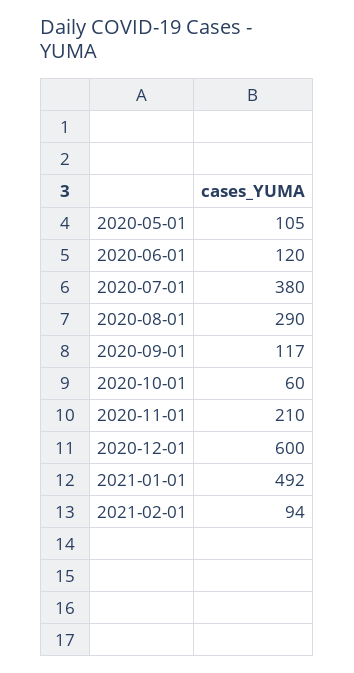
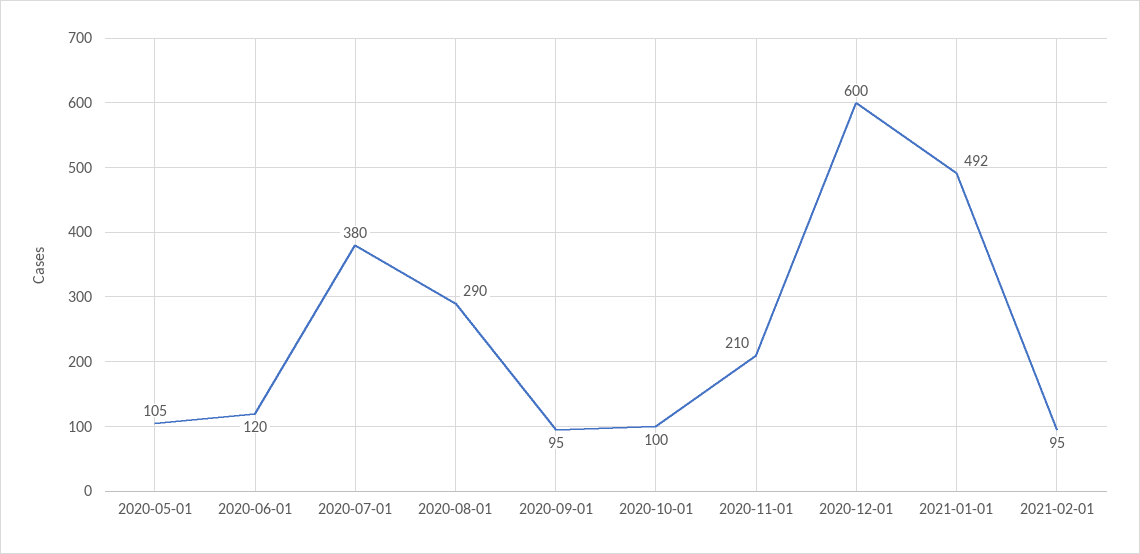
2020-09-01: 117 -> 95
2020-10-01: 60 -> 100
2021-02-01: 94 -> 95

